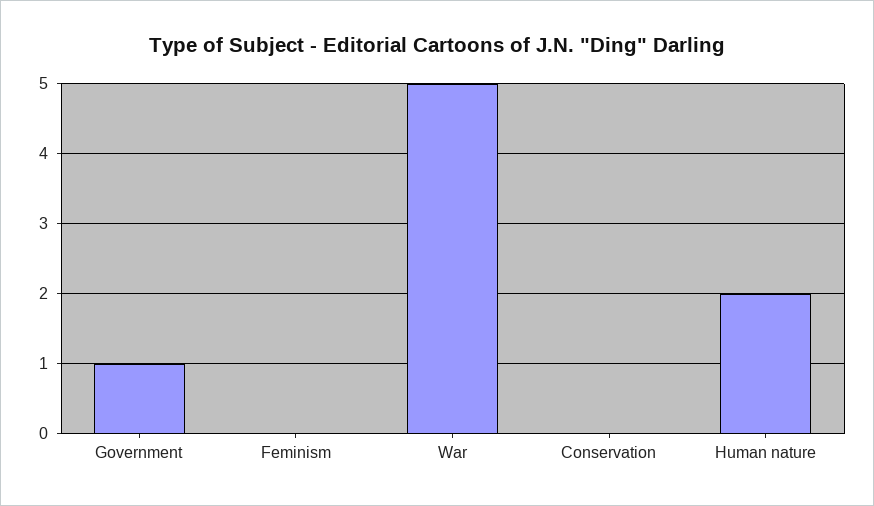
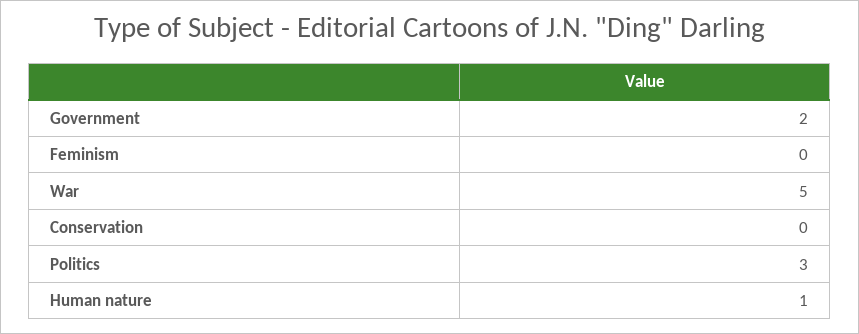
Government: 1 -> 2
Human nature: 2 -> 1
Politics: none -> 3

